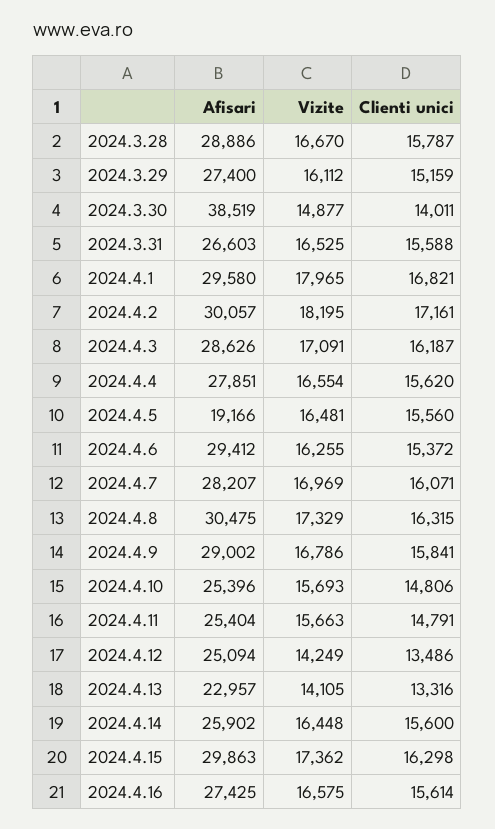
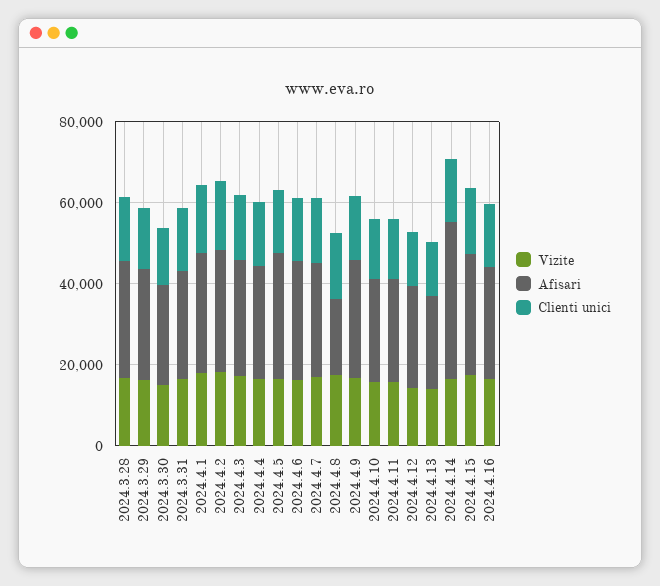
Afisari, 2024.3.30: 38519 -> 25000
Afisari, 2024.4.5: 19166 -> 30000
Afisari, 2024.4.8: 30475 -> 20000
Afisari, 2024.4.14: 25902 -> 40000

